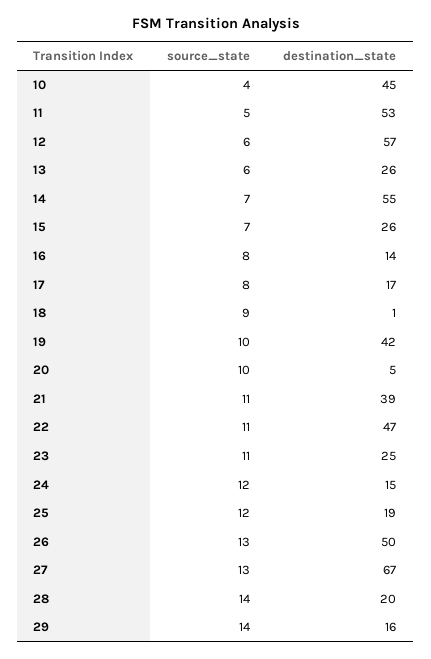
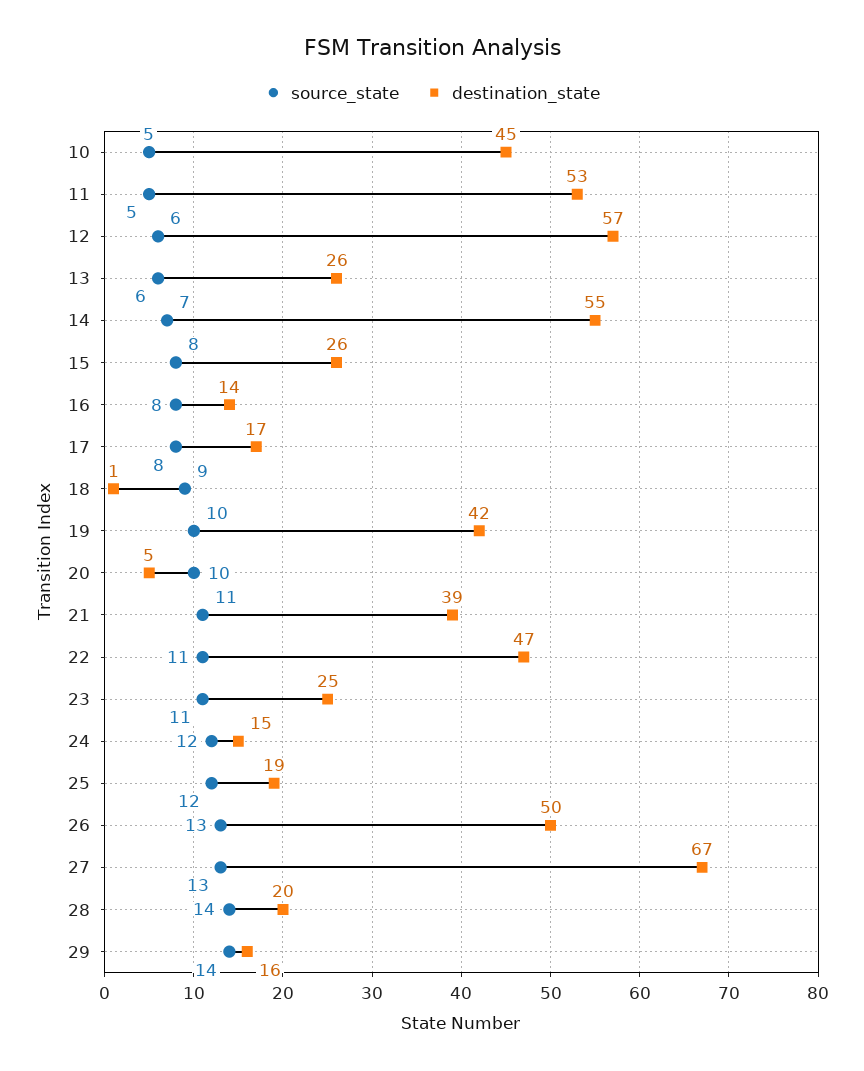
source_state, 10: 4 -> 5
source_state, 15: 7 -> 8

